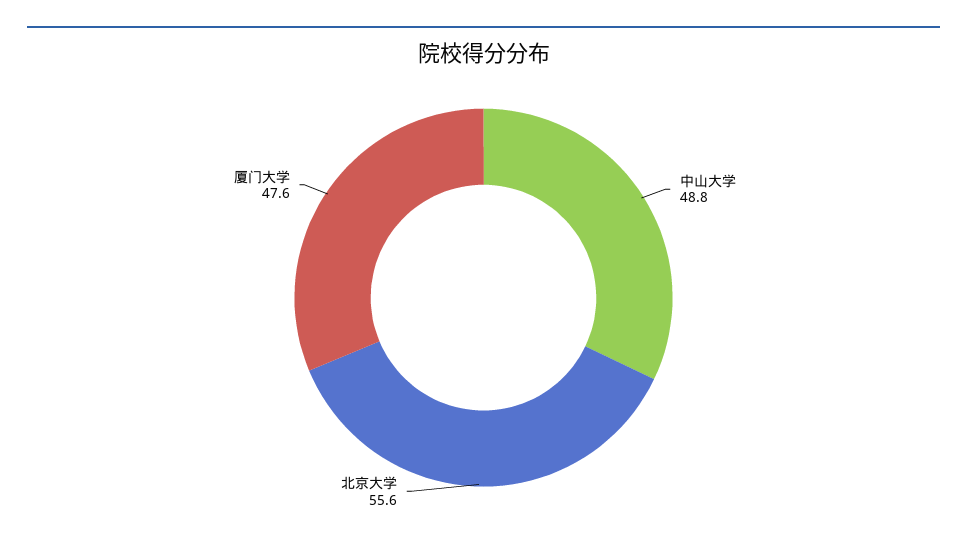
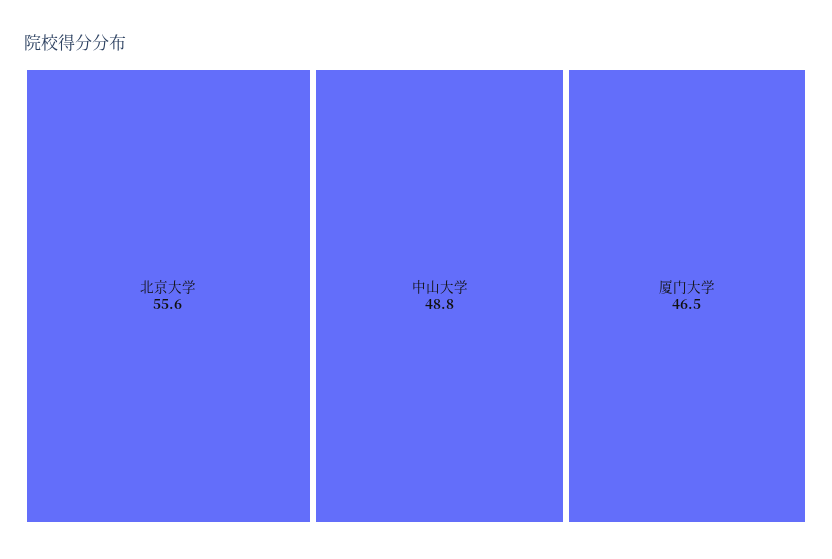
厦门大学: 47.6 -> 46.5

